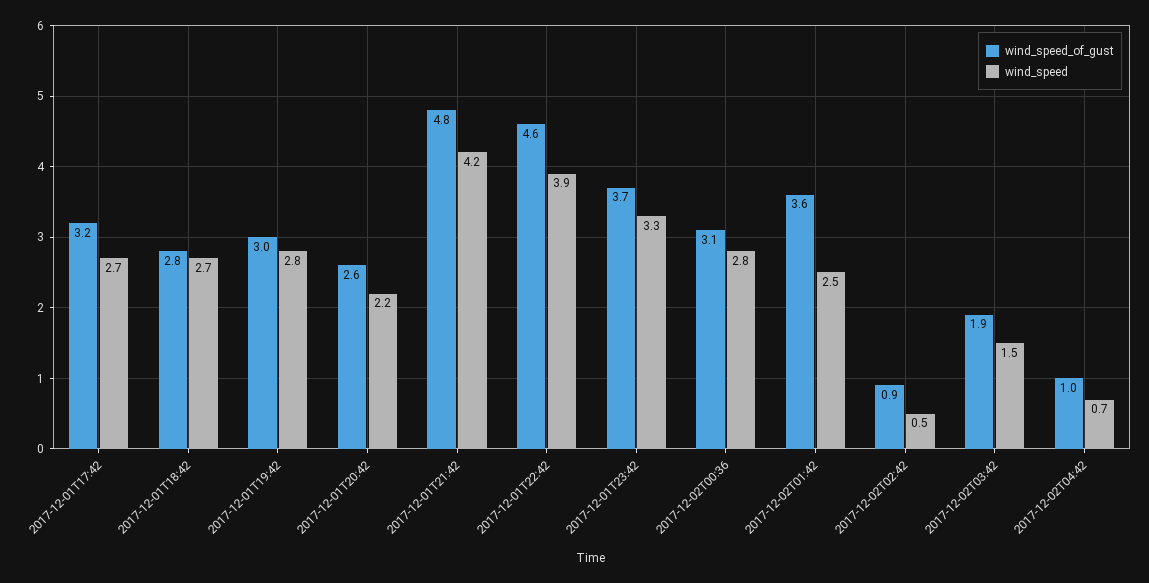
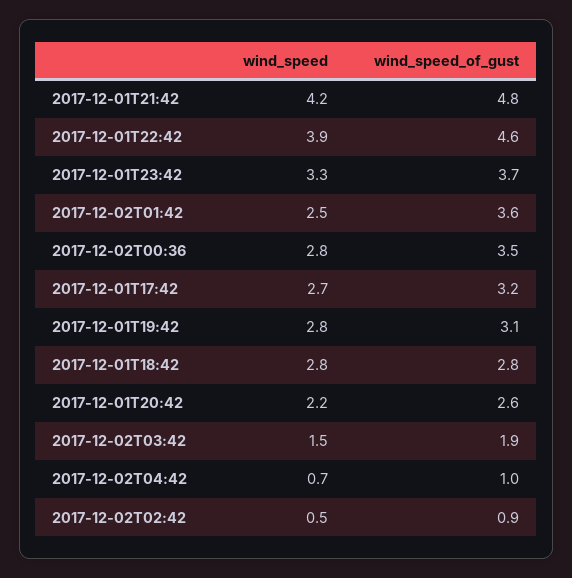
wind_speed, 2017-12-01T18:42: 2.7 -> 2.8
wind_speed_of_gust, 2017-12-01T19:42: 3 -> 3.1
wind_speed_of_gust, 2017-12-02T00:36: 3.1 -> 3.5

